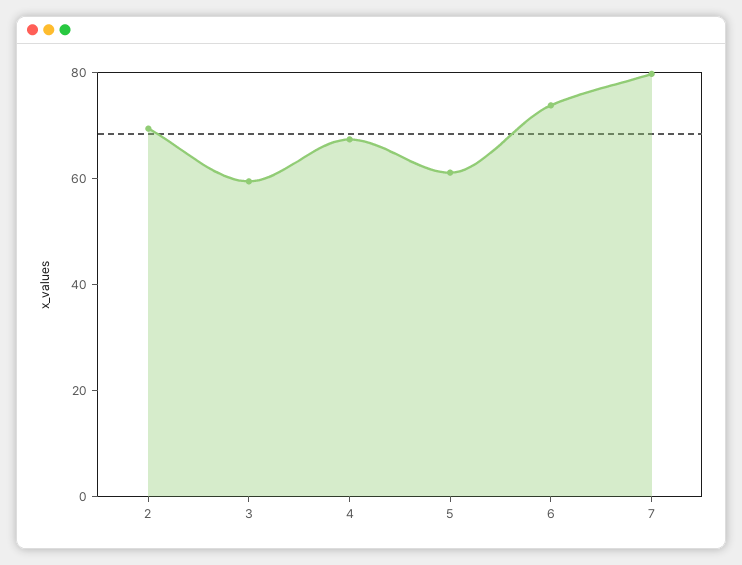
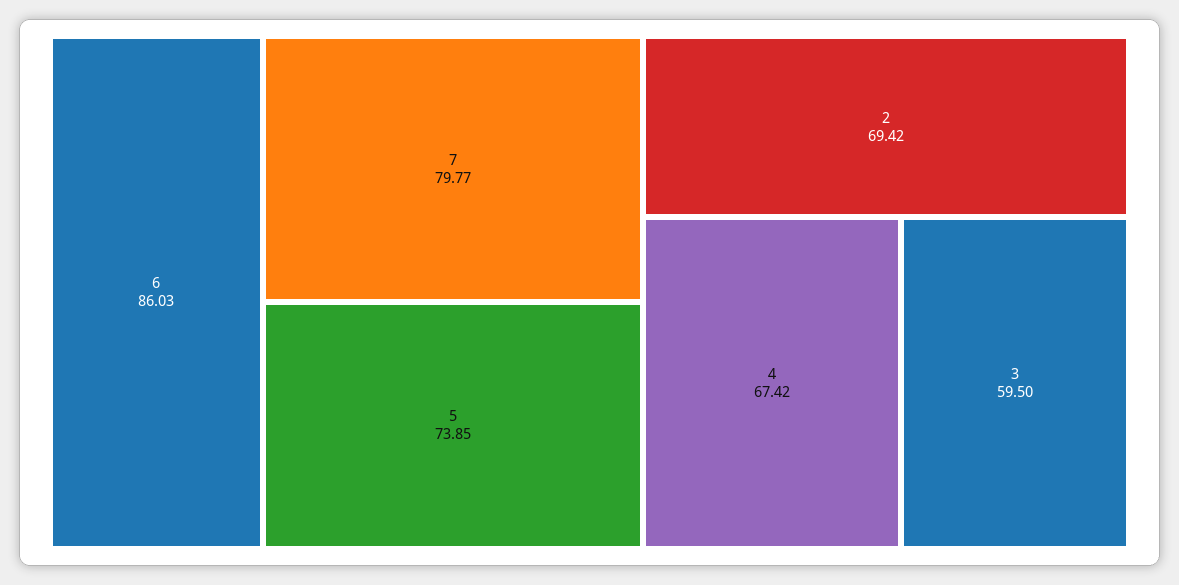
5: 60 -> 73.85
6: 75 -> 86.03

